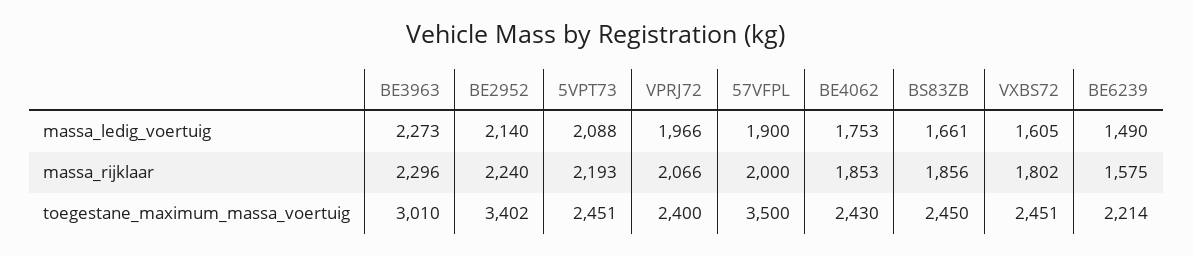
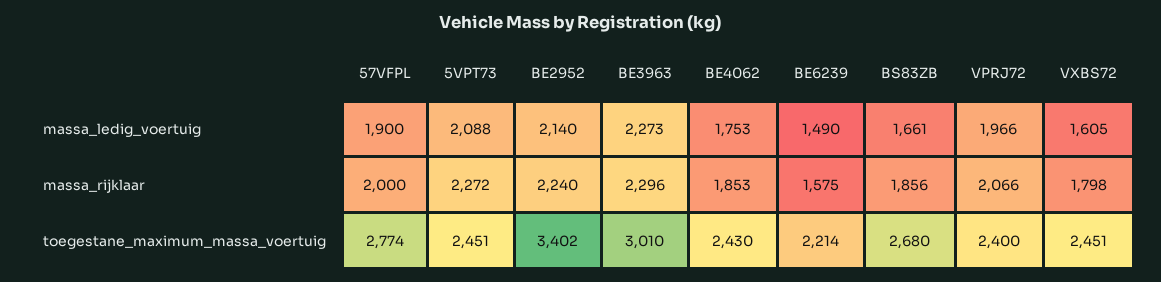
5VPT73, massa_rijklaar: 2193 -> 2272
VXBS72, massa_rijklaar: 1802 -> 1798
57VFPL, toegestane_maximum_massa_voertuig: 3500 -> 2774
BS83ZB, toegestane_maximum_massa_voertuig: 2450 -> 2680

